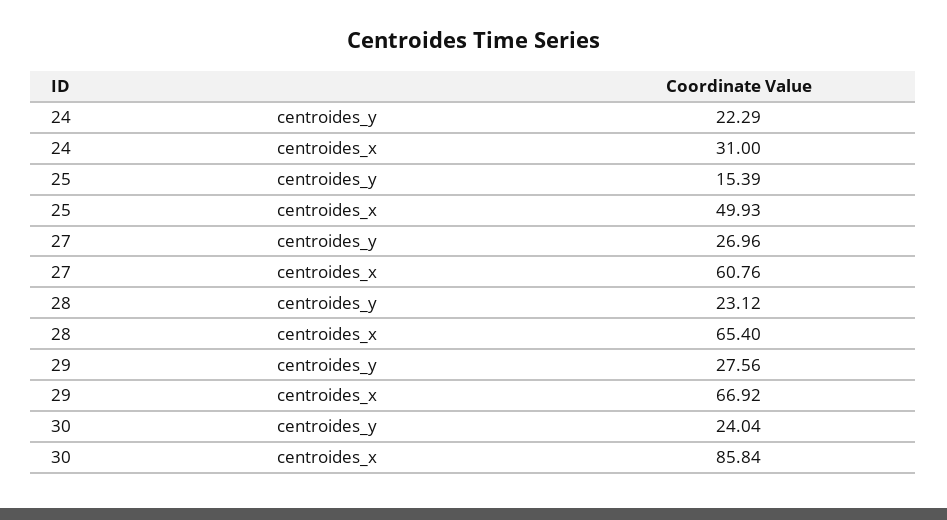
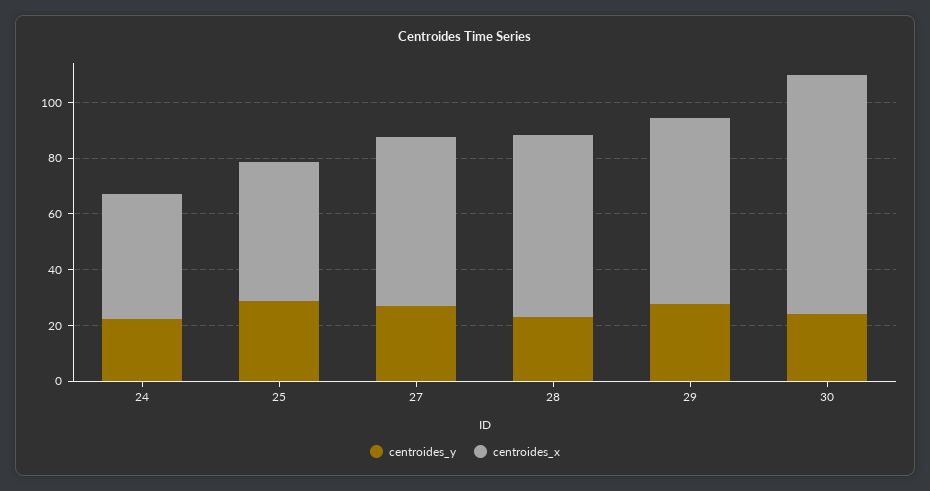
centroides_x, 24: 31 -> 45
centroides_y, 25: 15.39 -> 30

